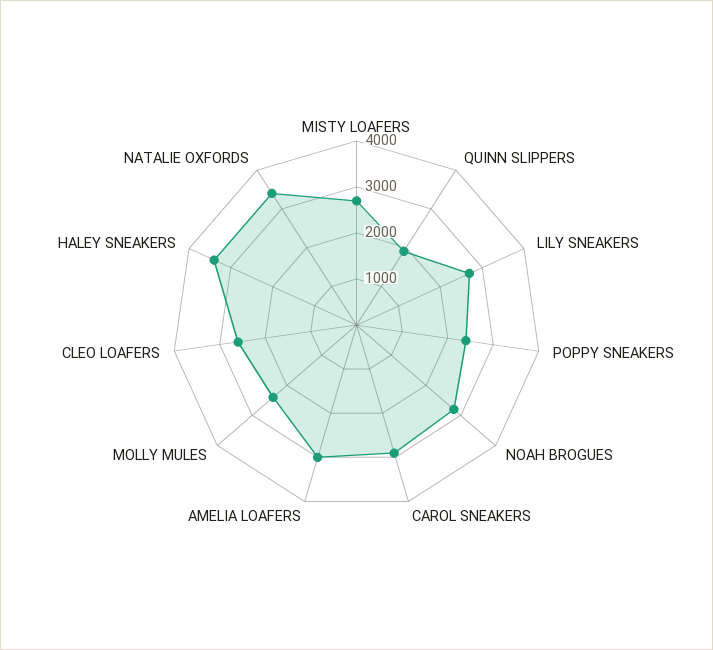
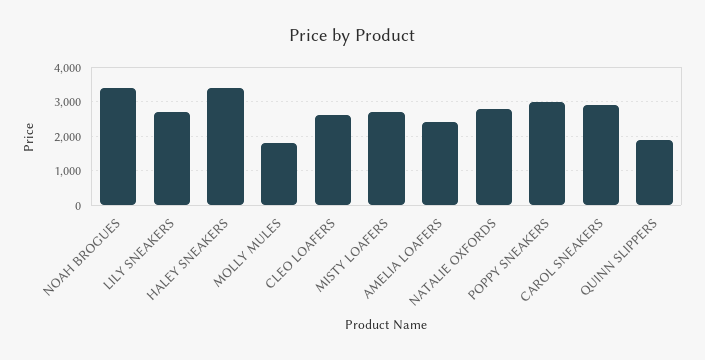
POPPY SNEAKERS: 2400 -> 3000
NOAH BROGUES: 2800 -> 3400
AMELIA LOAFERS: 3000 -> 2400
MOLLY MULES: 2400 -> 1800
NATALIE OXFORDS: 3400 -> 2800

